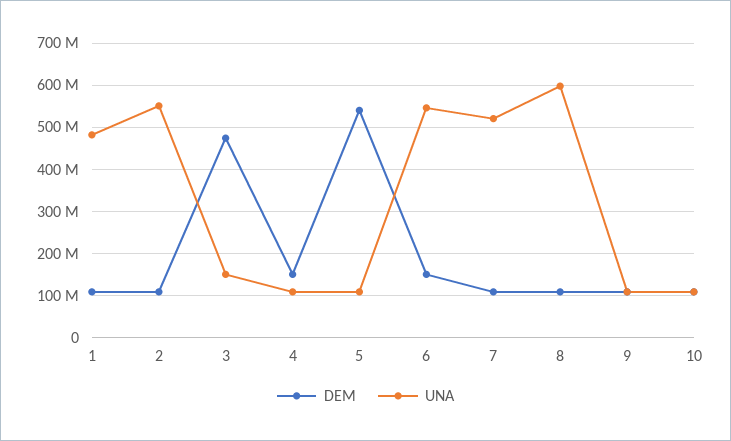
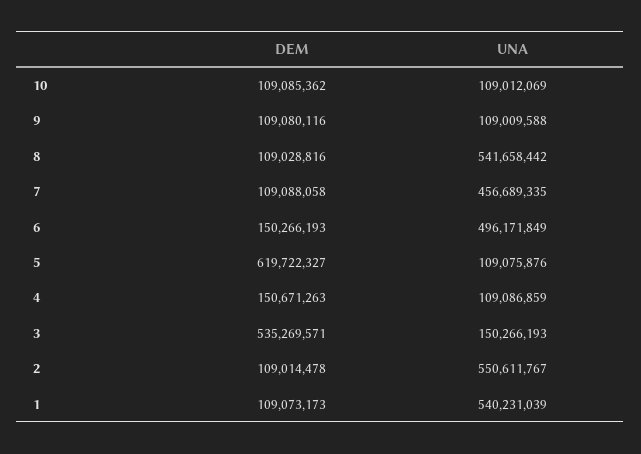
UNA, 1: 480000000 -> 540231039
DEM, 3: 480000000 -> 535269571
DEM, 5: 540000000 -> 619722327
UNA, 6: 540000000 -> 496171849
UNA, 7: 520000000 -> 456689335
UNA, 8: 600000000 -> 541658442

